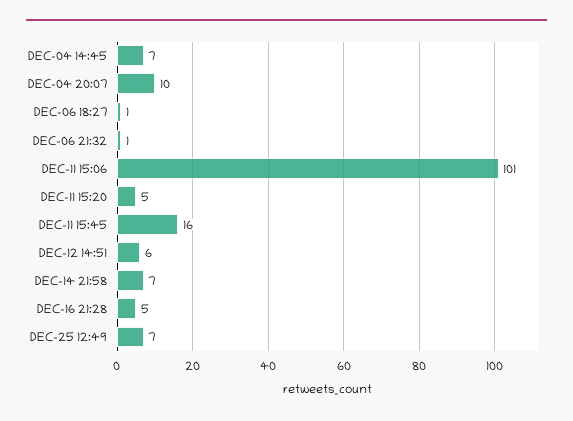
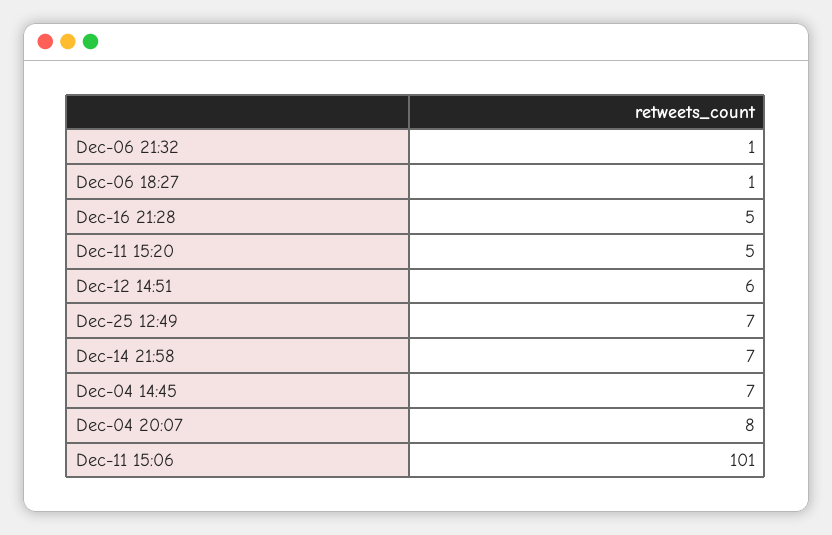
DEC-04 20:07: 10 -> 8
DEC-11 15:45: 16 -> none

